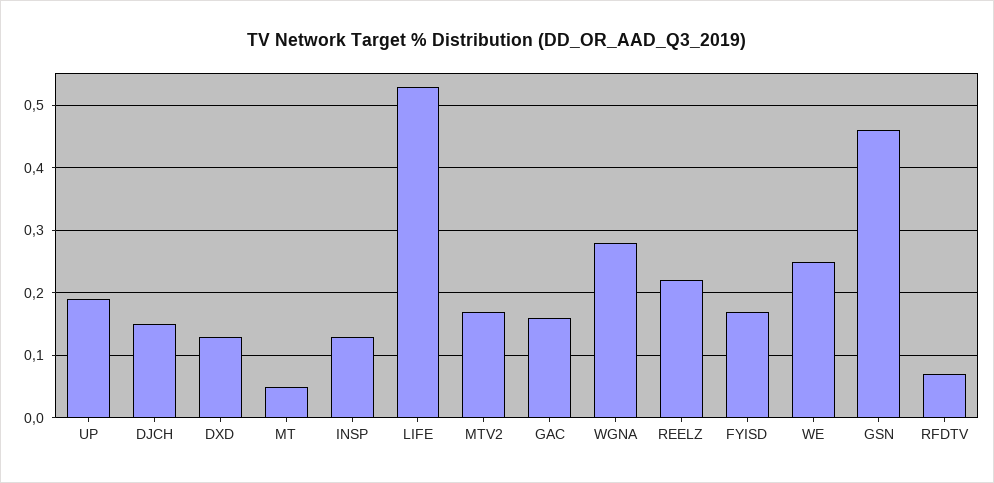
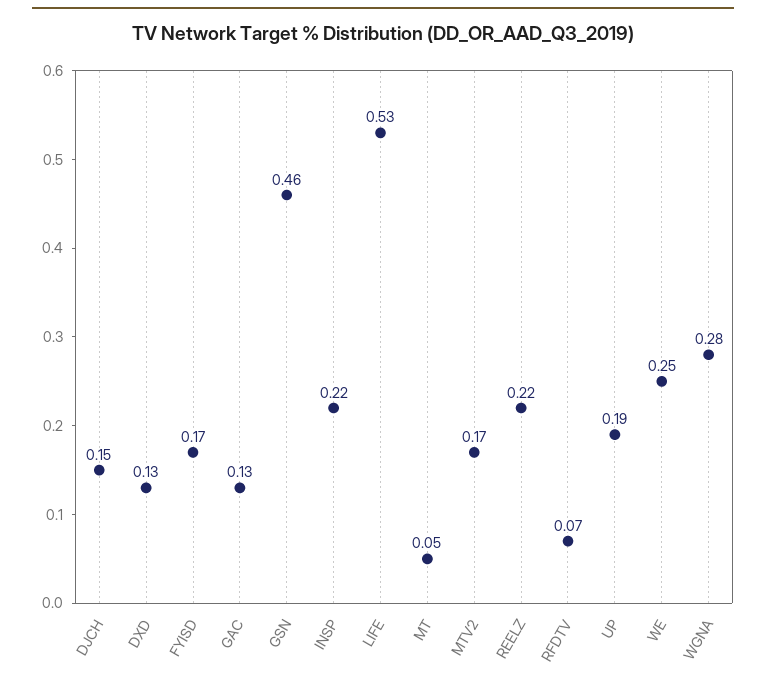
INSP: 0.13 -> 0.22
GAC: 0.16 -> 0.13

